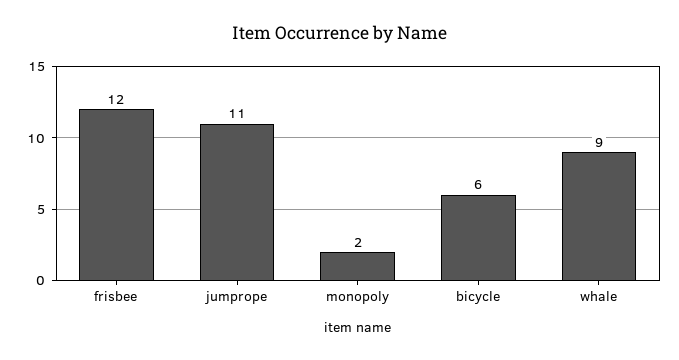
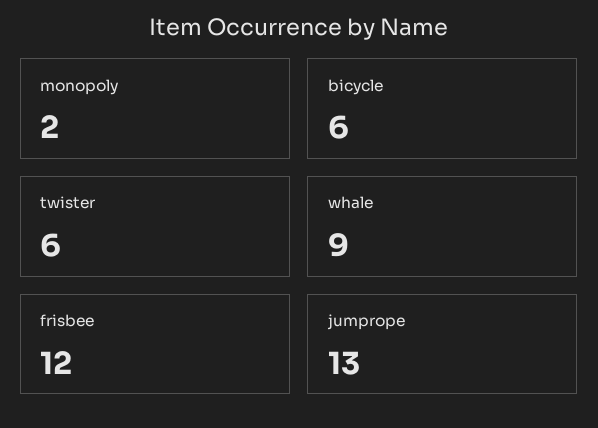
jumprope: 11 -> 13
twister: none -> 6

